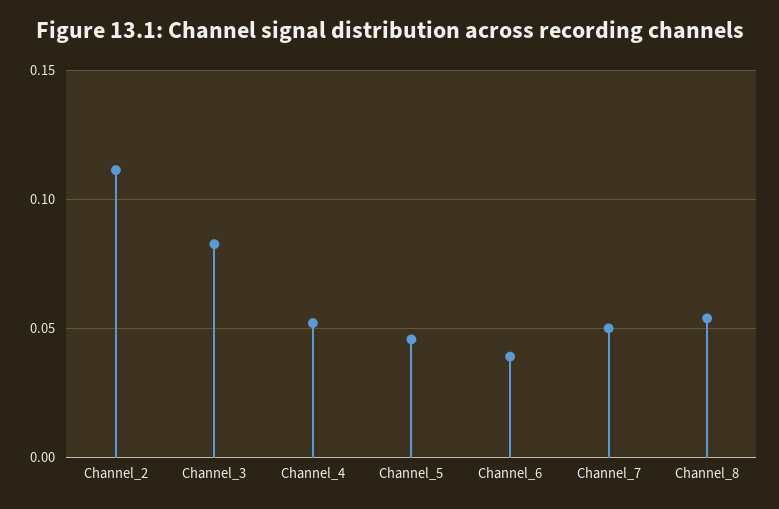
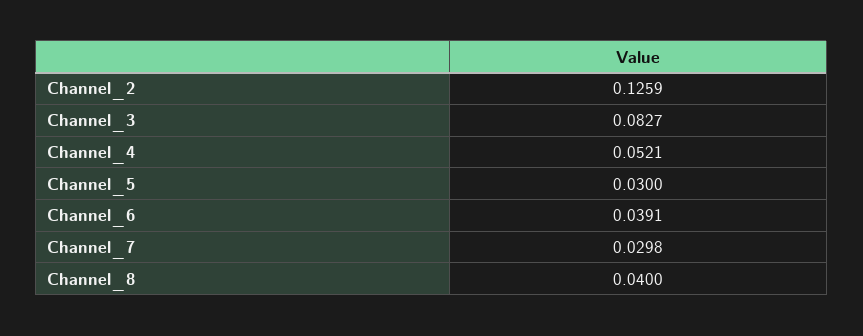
Channel_2: 0.11 -> 0.1259
Channel_5: 0.045 -> 0.03
Channel_7: 0.05 -> 0.0298
Channel_8: 0.055 -> 0.04

